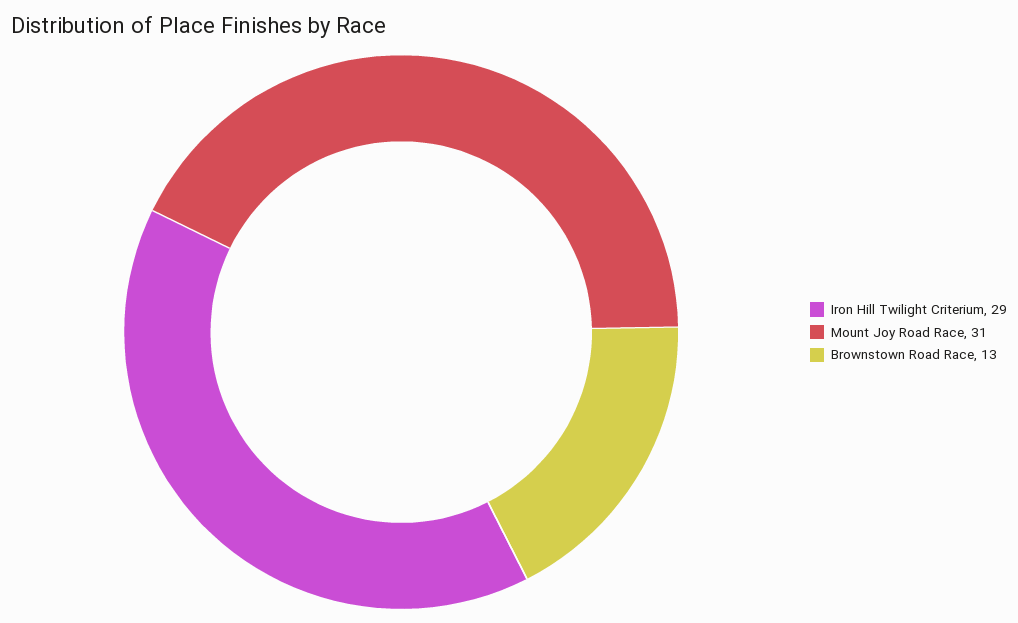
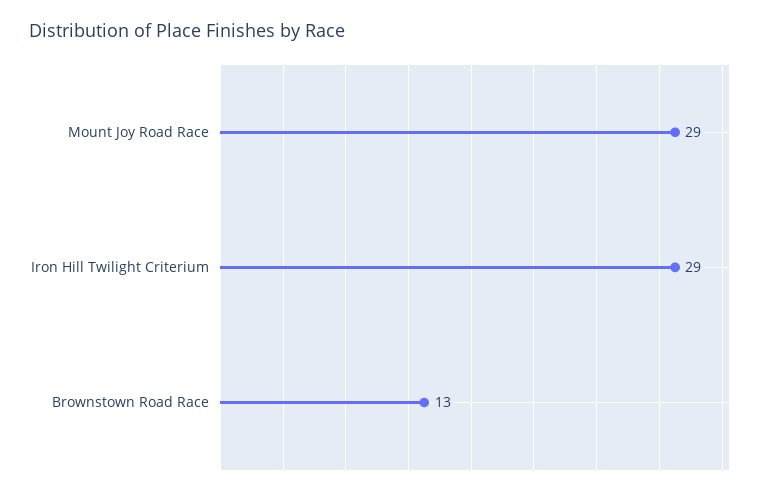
Mount Joy Road Race: 31 -> 29

